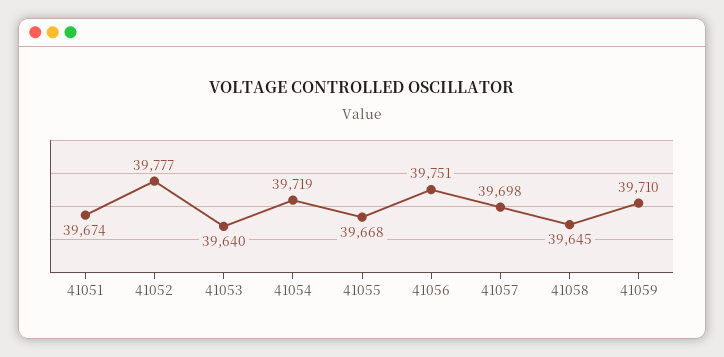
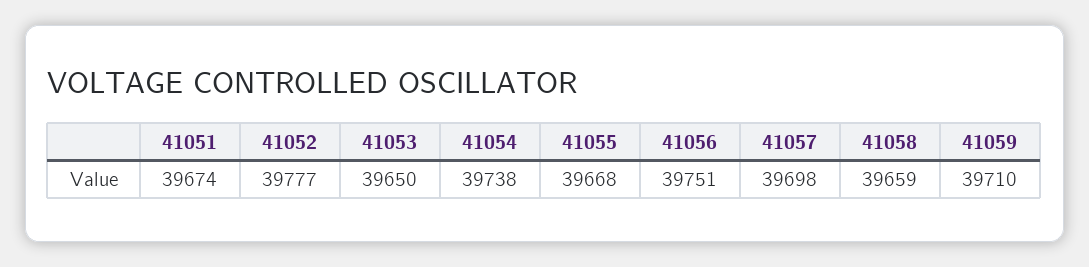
41053: 39640 -> 39650
41054: 39719 -> 39738
41058: 39645 -> 39659

